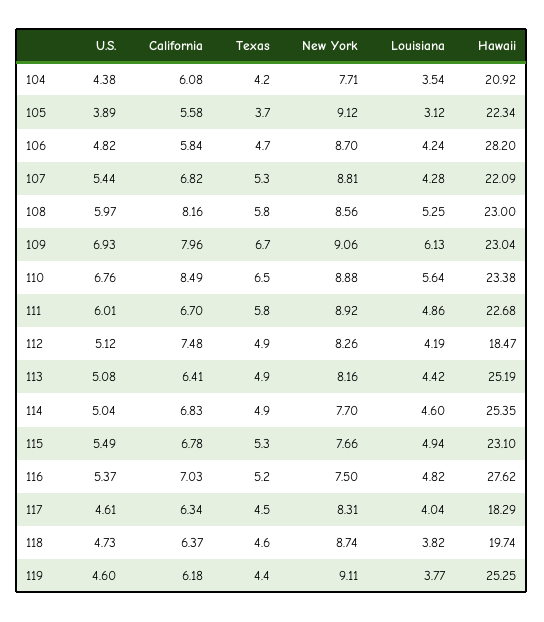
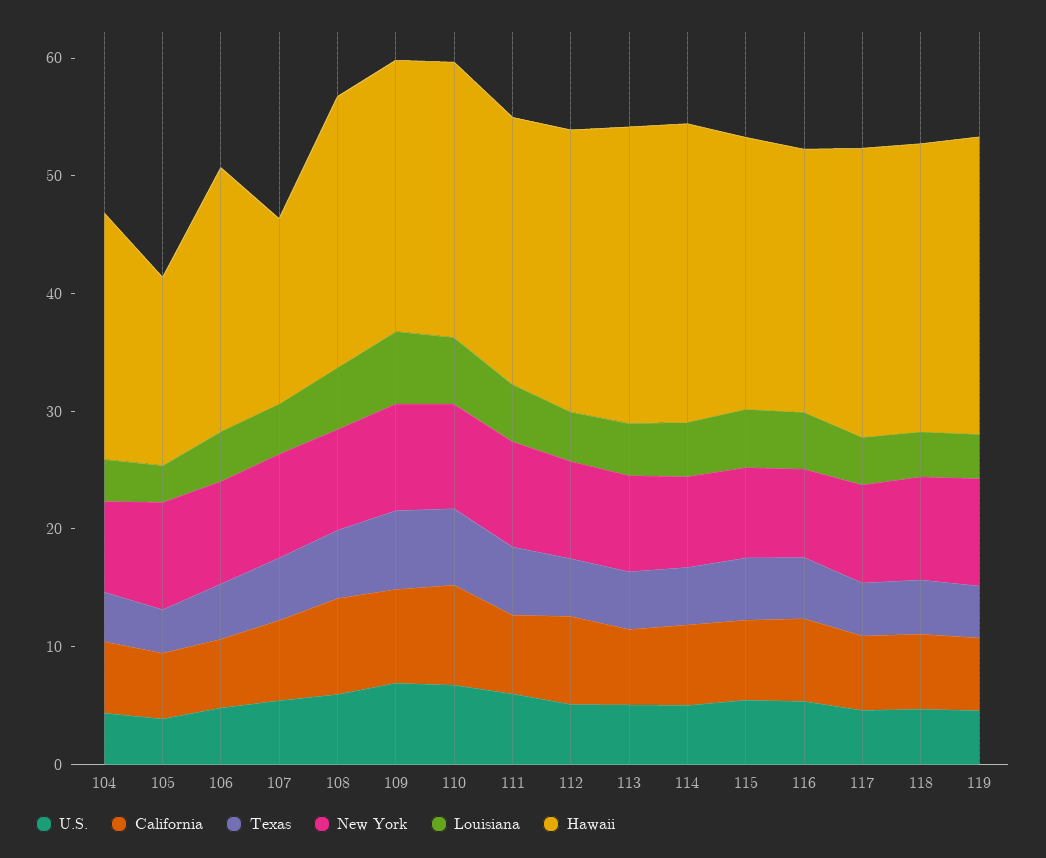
Hawaii, 105: 22.34 -> 16
Hawaii, 106: 28.2 -> 22
Hawaii, 107: 22.09 -> 16
Hawaii, 112: 18.47 -> 24
Hawaii, 116: 27.62 -> 22
Hawaii, 117: 18.29 -> 24
Hawaii, 118: 19.74 -> 24

